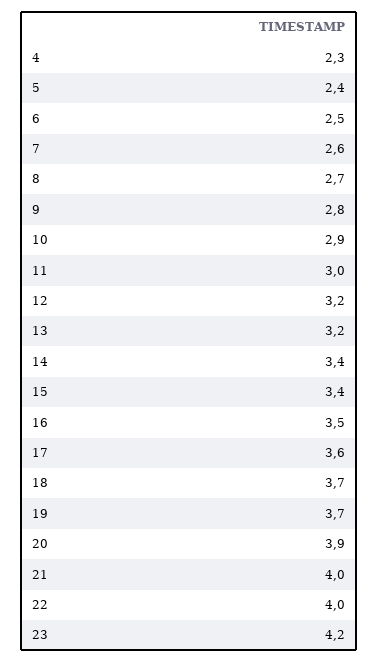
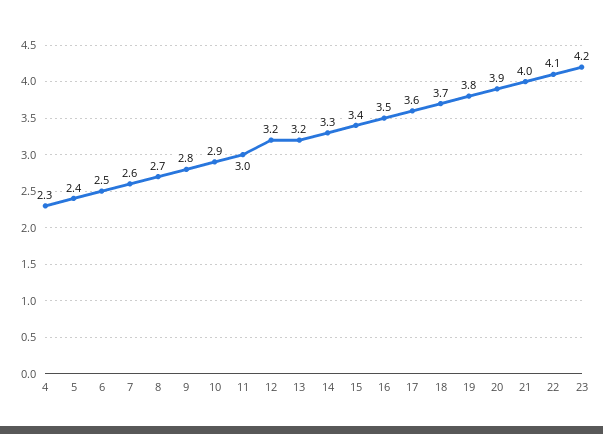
14: 3.4 -> 3.3
19: 3.7 -> 3.8
22: 4 -> 4.1

